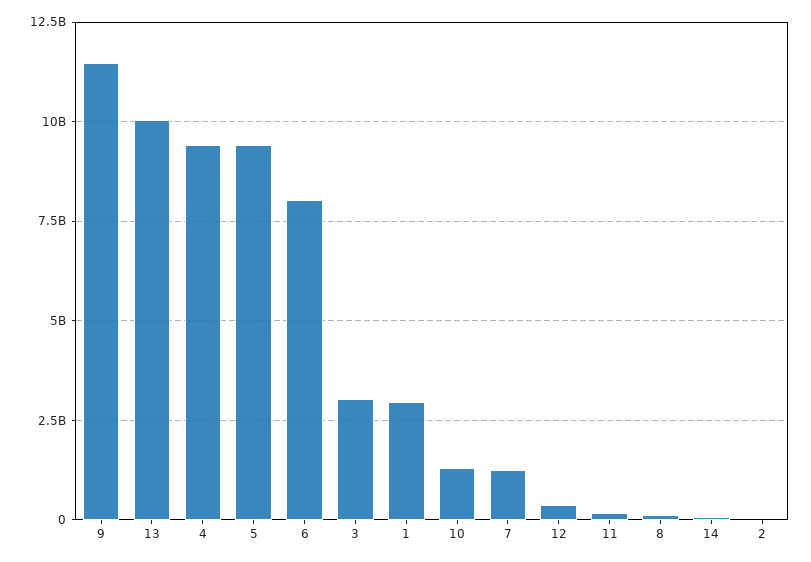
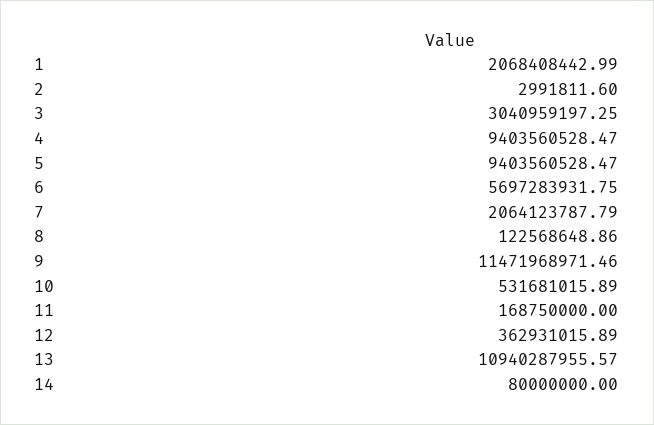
13: 10000000000 -> 10940287955.57
6: 8000000000 -> 5697283931.75
1: 3000000000 -> 2068408442.99
10: 1250000000 -> 531681015.89
7: 1250000000 -> 2064123787.79

